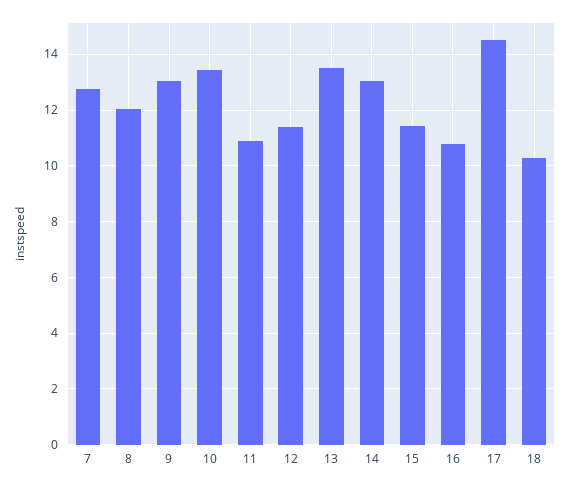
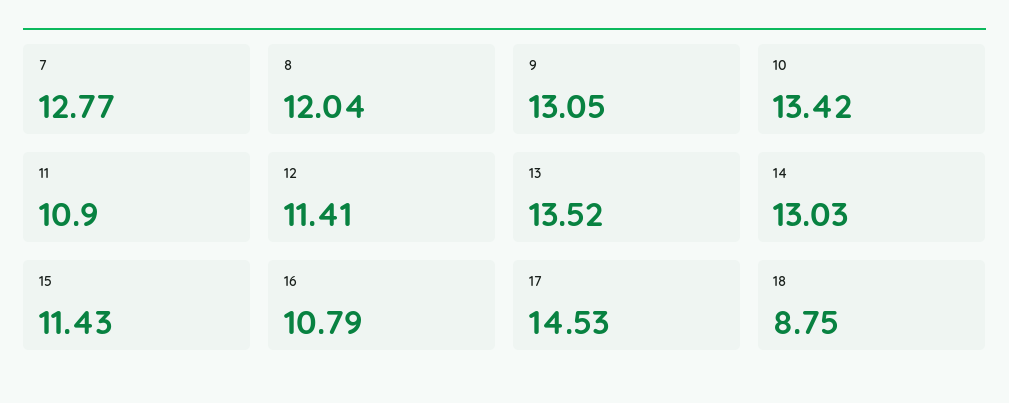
18: 10.25 -> 8.75

